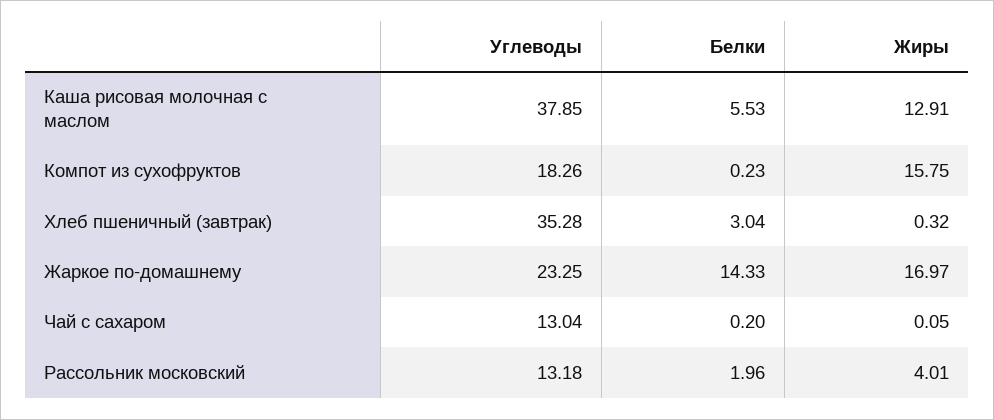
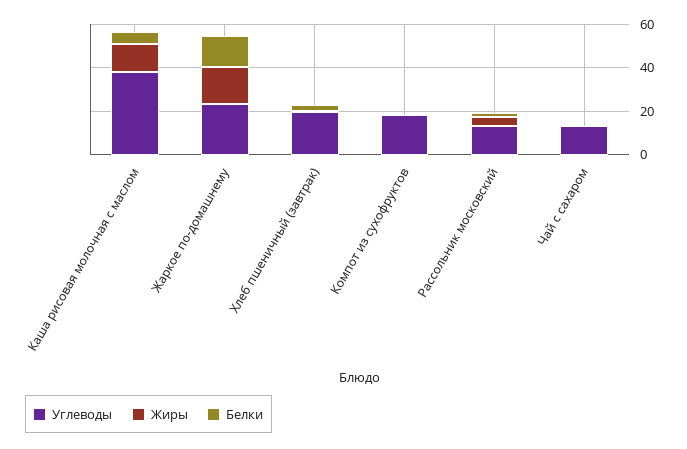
Жиры, Компот из сухофруктов: 15.75 -> 0
Углеводы, Хлеб пшеничный (завтрак): 35.28 -> 20

